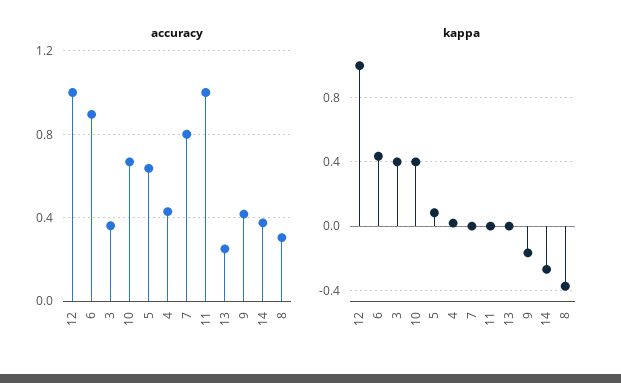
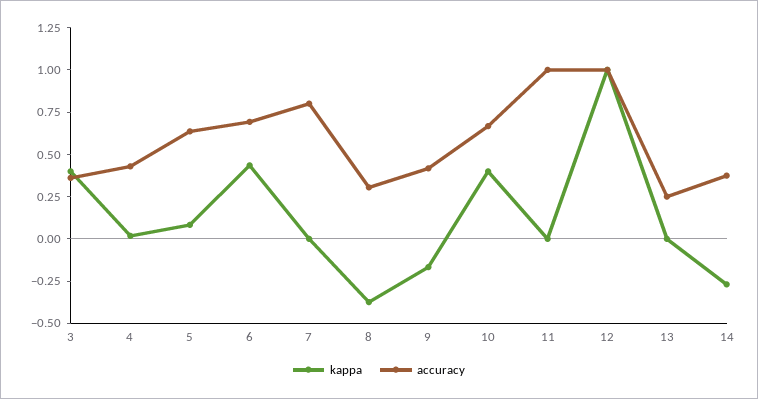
accuracy, 6: 0.9 -> 0.7

